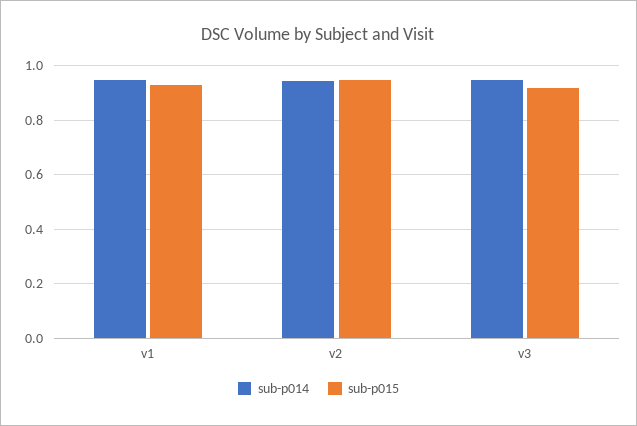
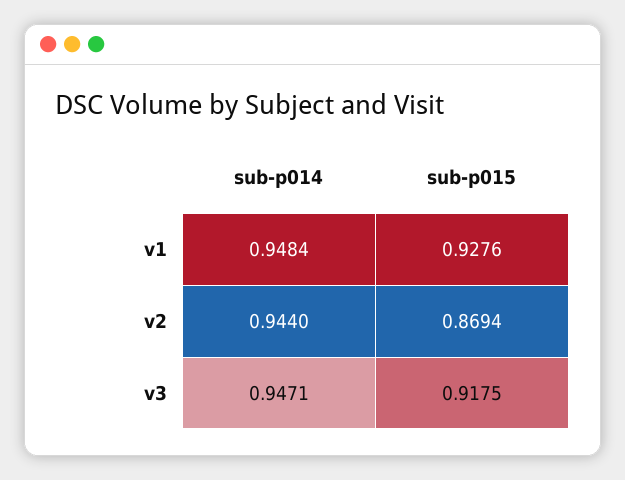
sub-p015, v2: 0.95 -> 0.8694

